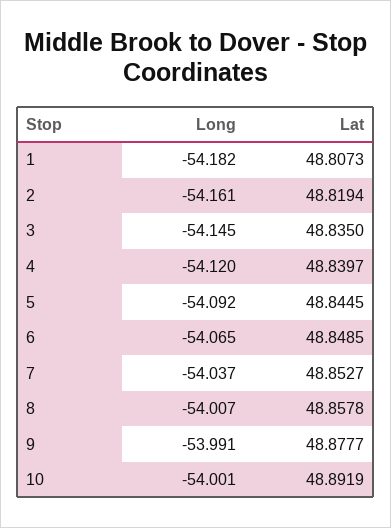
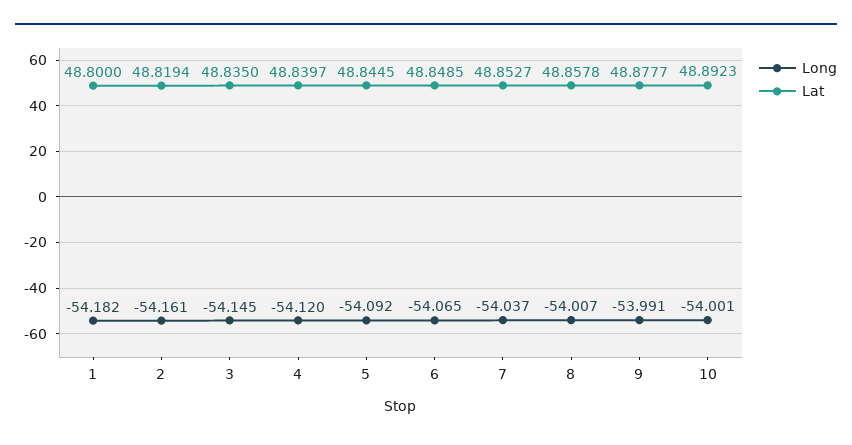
Lat, 1: 48.8073 -> 48.8
Lat, 10: 48.8919 -> 48.8923

